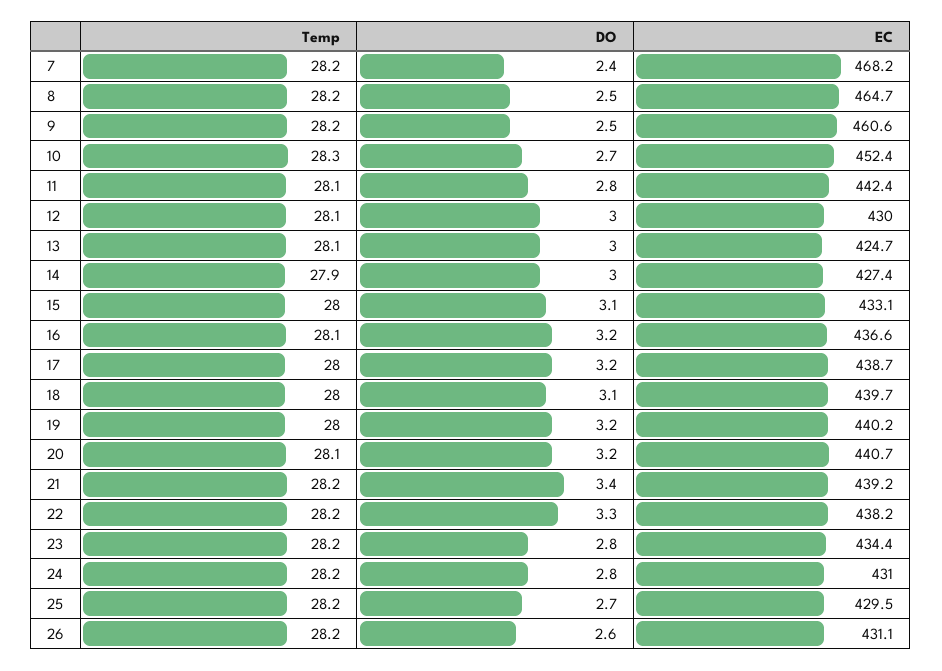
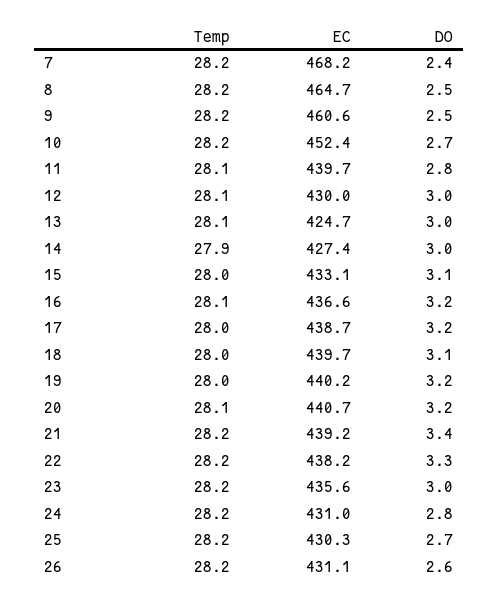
Temp, 10: 28.3 -> 28.2
EC, 11: 442.4 -> 439.7
DO, 23: 2.8 -> 3
EC, 23: 434.4 -> 435.6
EC, 25: 429.5 -> 430.3

